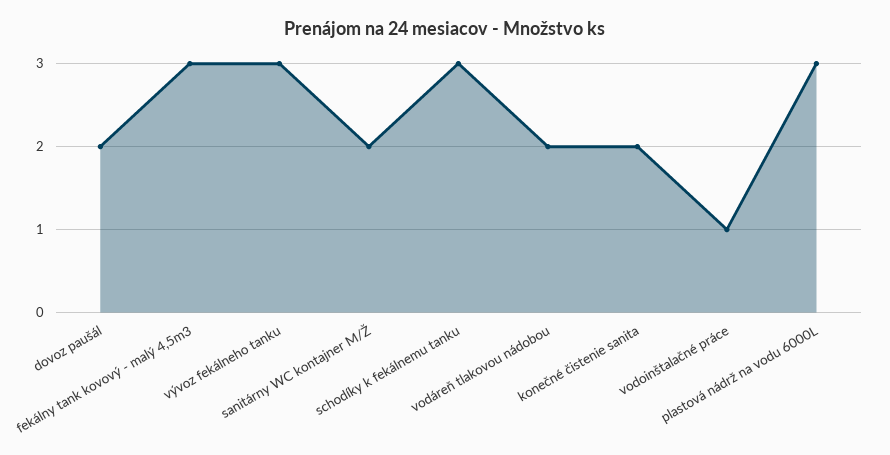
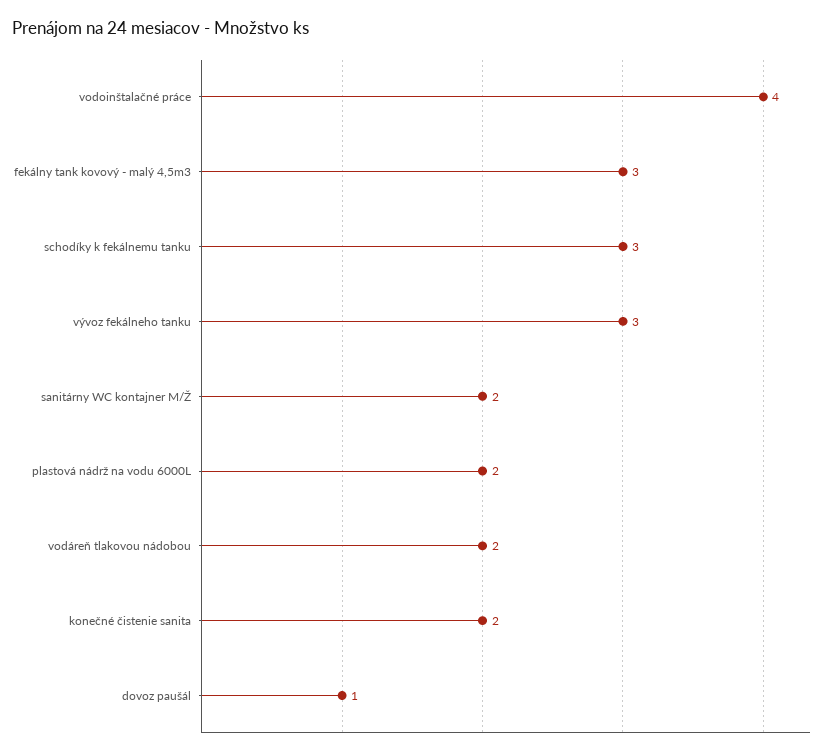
dovoz paušál: 2 -> 1
vodoinštalačné práce: 1 -> 4
plastová nádrž na vodu 6000L: 3 -> 2

